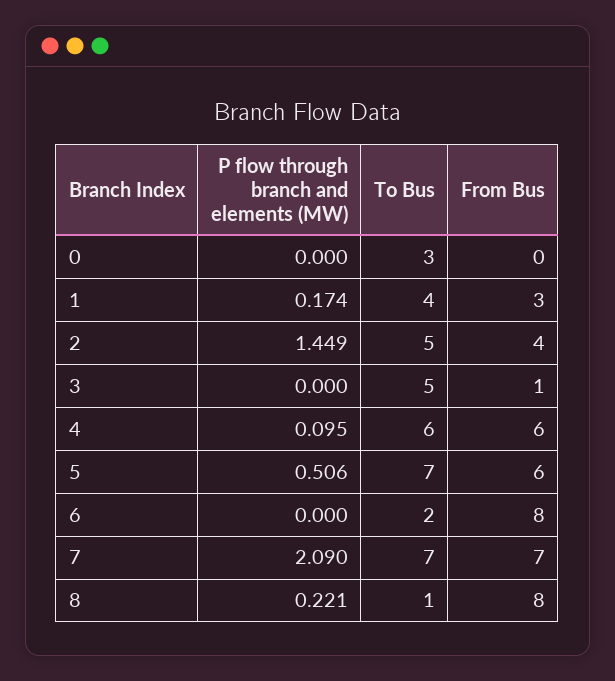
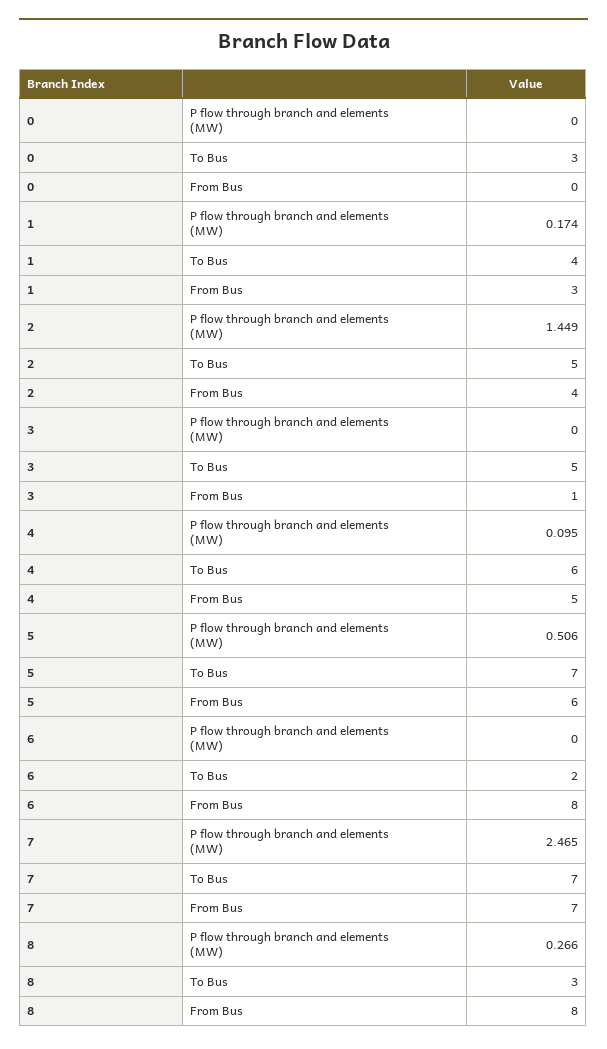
From Bus, 4: 6 -> 5
P flow through branch and elements (MW), 7: 2.09 -> 2.465
P flow through branch and elements (MW), 8: 0.221 -> 0.266
To Bus, 8: 1 -> 3

